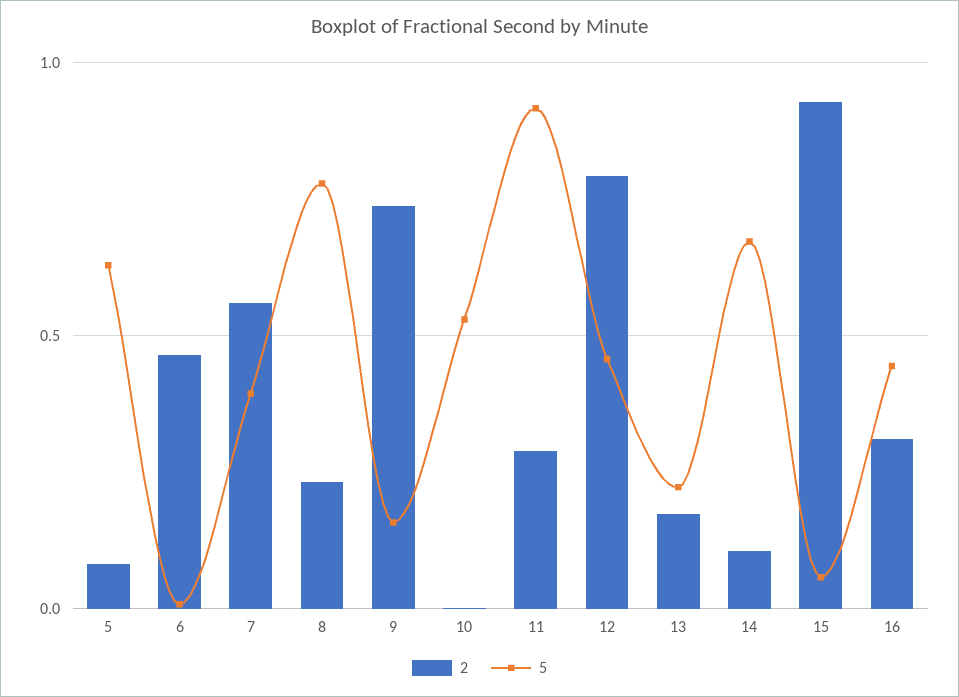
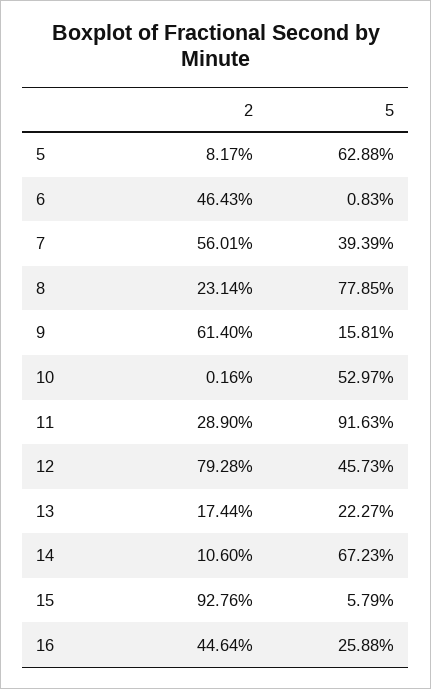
2, 9: 0.75 -> 0.614
2, 16: 0.3 -> 0.4464
5, 16: 0.45 -> 0.2588

